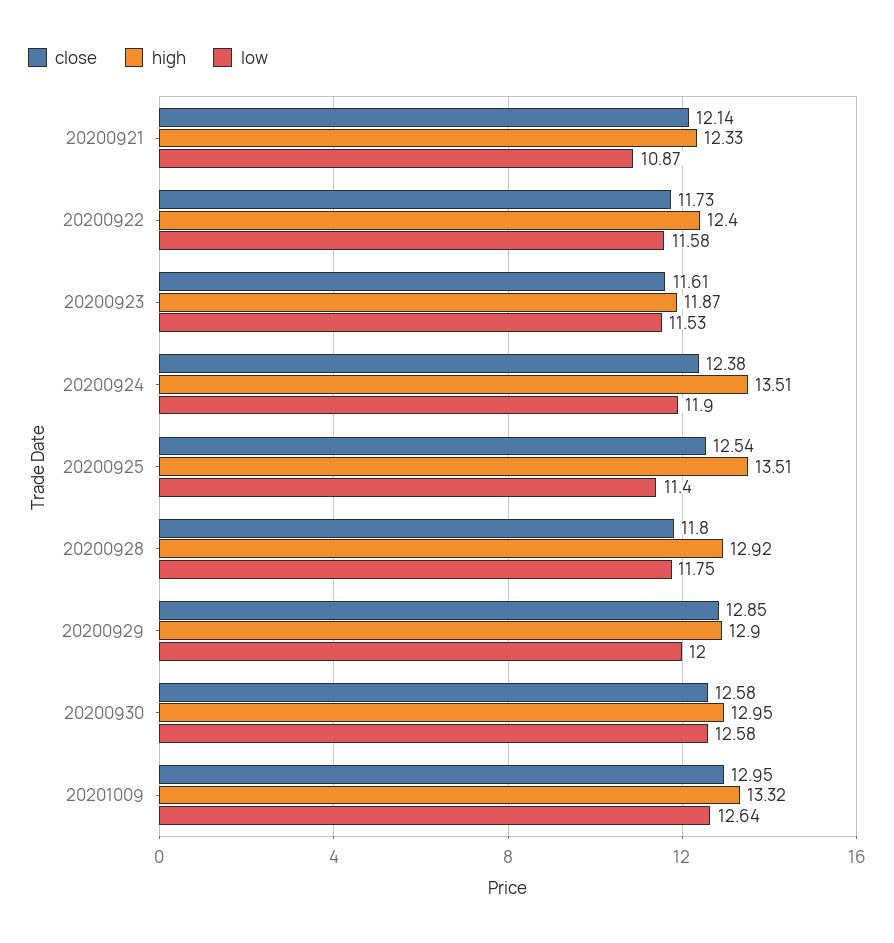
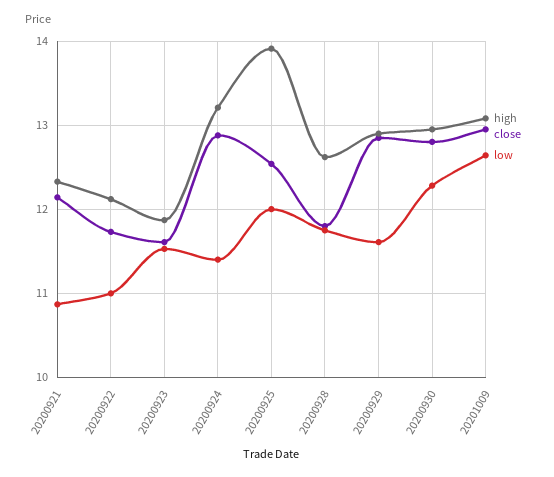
high, 20200922: 12.4 -> 12.1
low, 20200922: 11.58 -> 11
close, 20200924: 12.38 -> 12.9
high, 20200924: 13.51 -> 13.2
low, 20200924: 11.9 -> 11.4
high, 20200925: 13.51 -> 13.9
low, 20200925: 11.4 -> 12
high, 20200928: 12.92 -> 12.6
low, 20200929: 12 -> 11.6
close, 20200930: 12.58 -> 12.8
low, 20200930: 12.58 -> 12.3
high, 20201009: 13.32 -> 13.1

